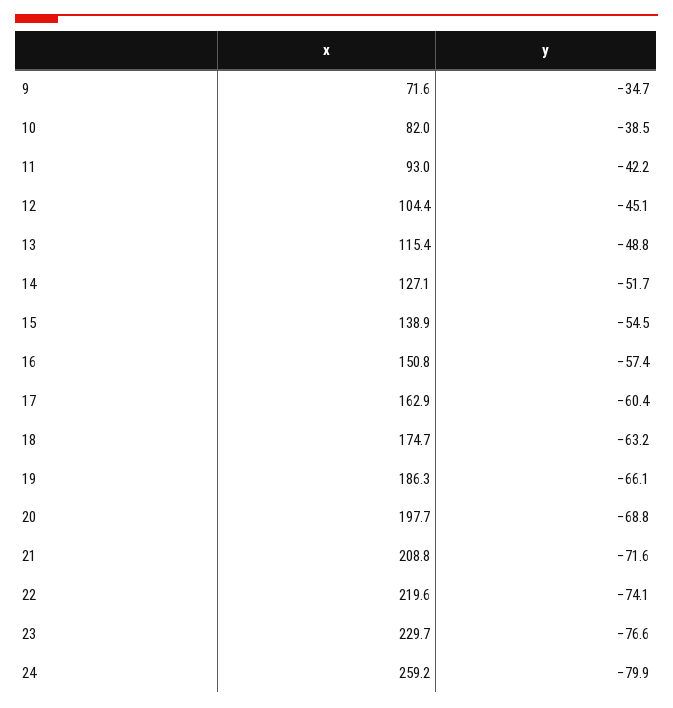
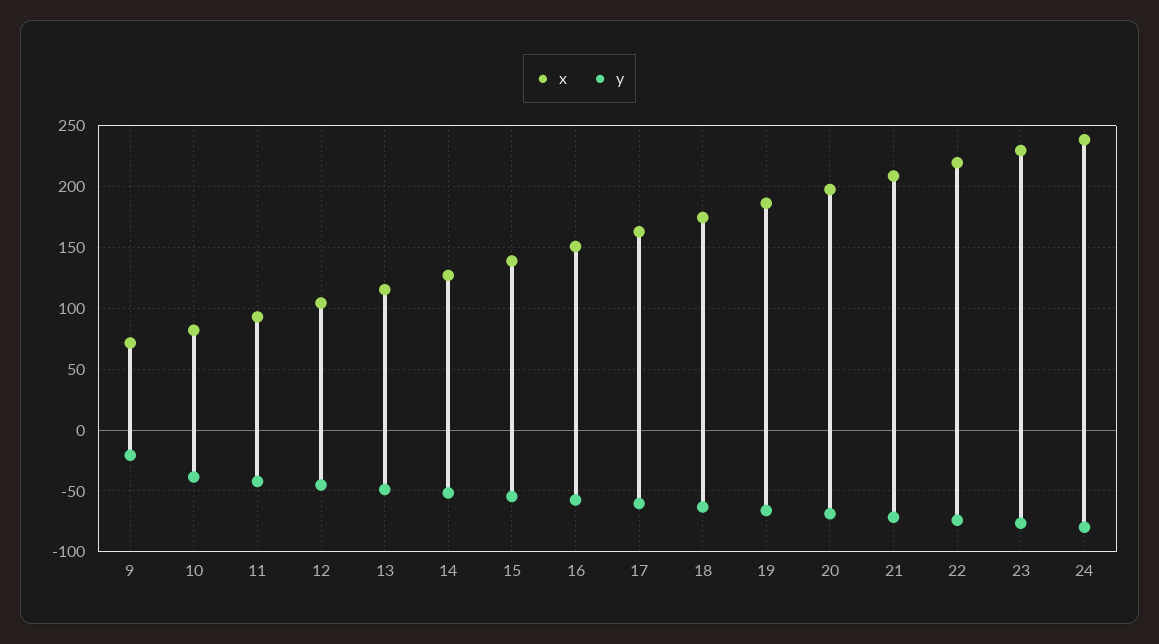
y, 9: -34.7 -> -20
x, 24: 259.2 -> 240

